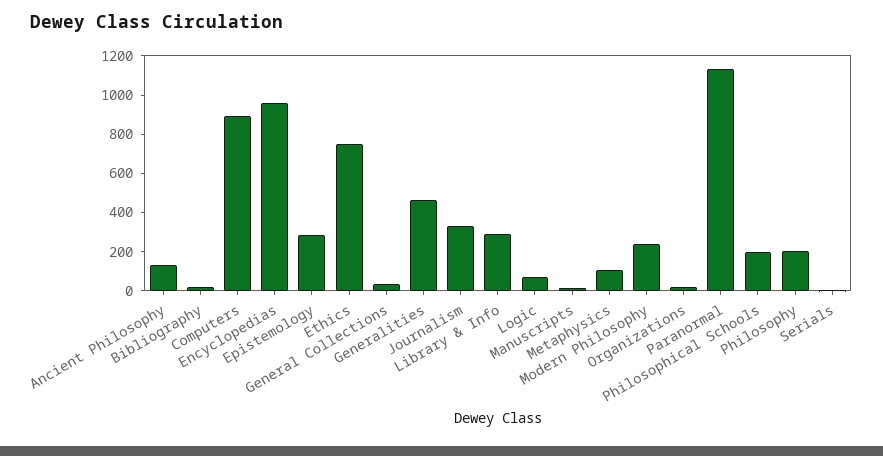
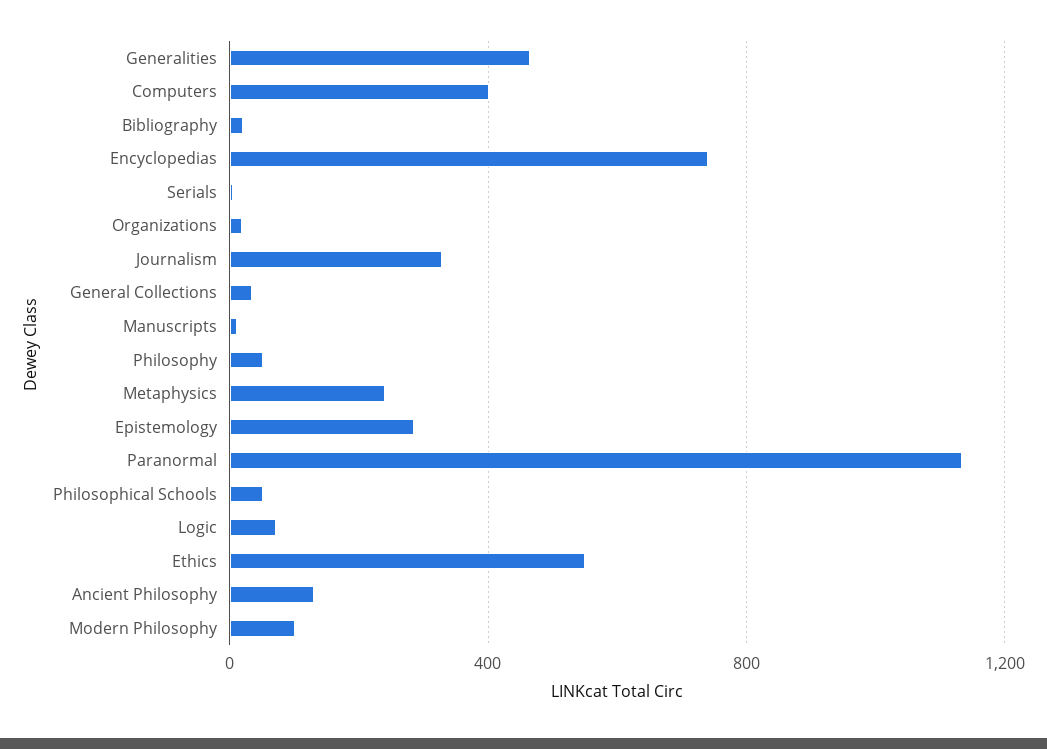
Computers: 900 -> 400
Encyclopedias: 950 -> 750
Ethics: 750 -> 550
Library & Info: 300 -> none
Metaphysics: 100 -> 250
Modern Philosophy: 250 -> 100
Philosophical Schools: 200 -> 50
Philosophy: 200 -> 50

